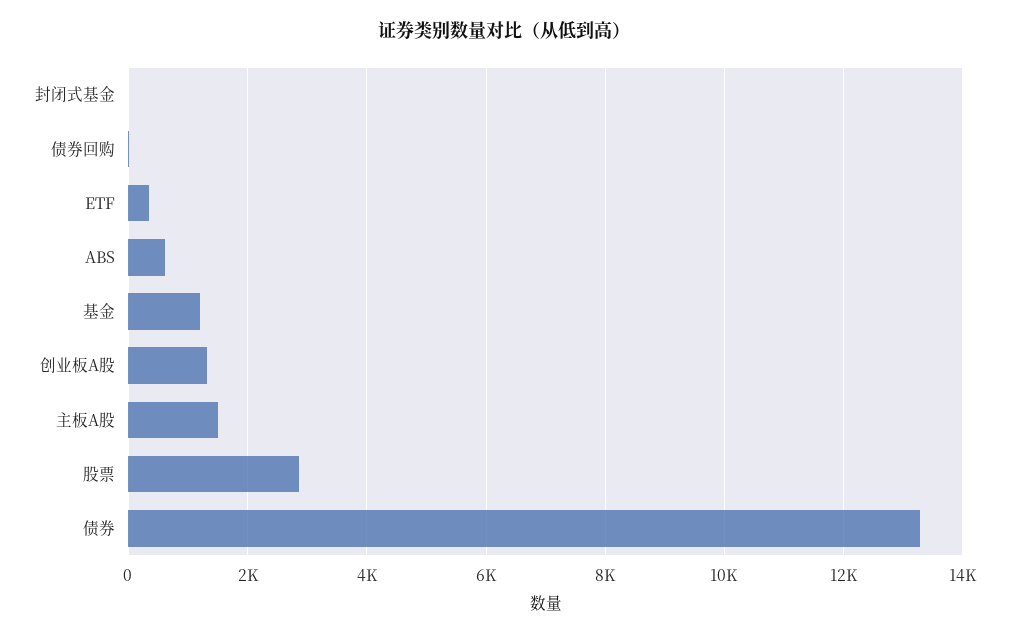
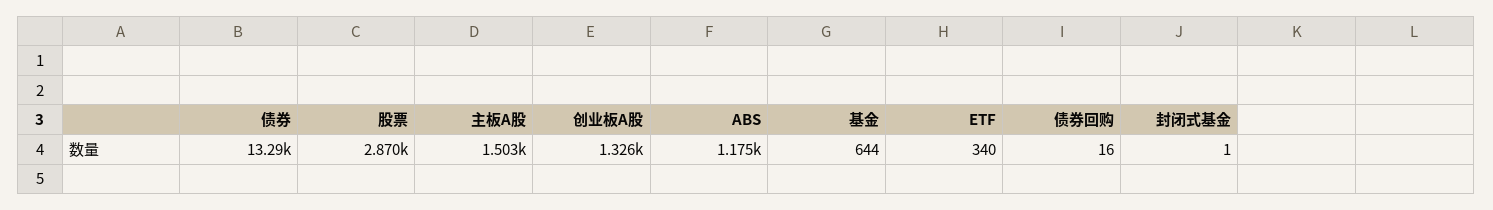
ABS: 600 -> 1175
基金: 1200 -> 644

